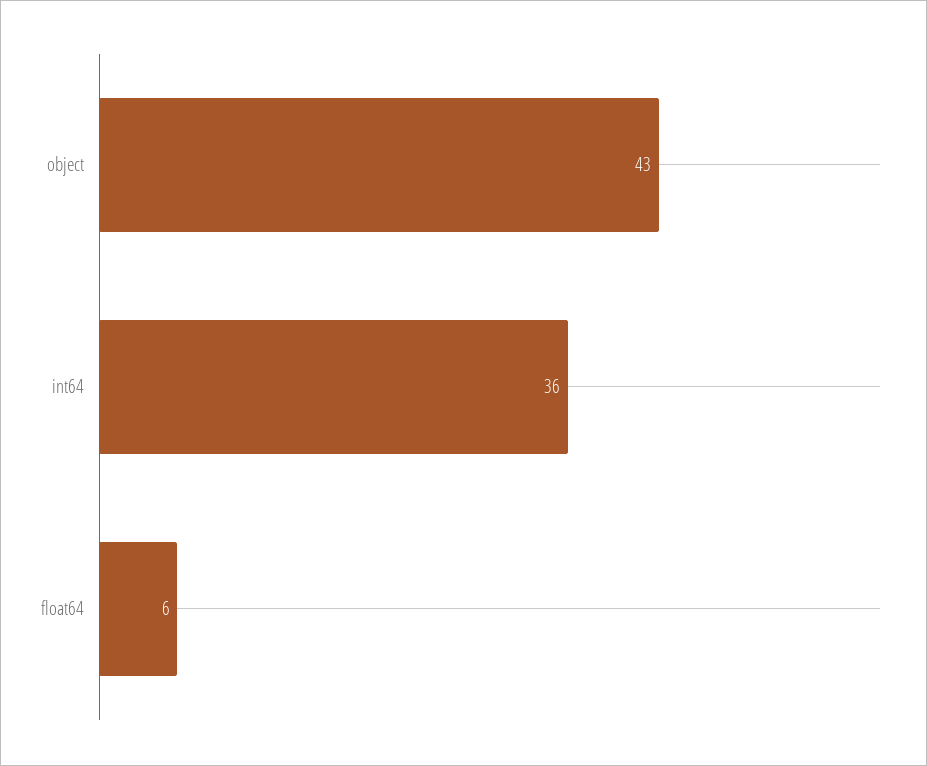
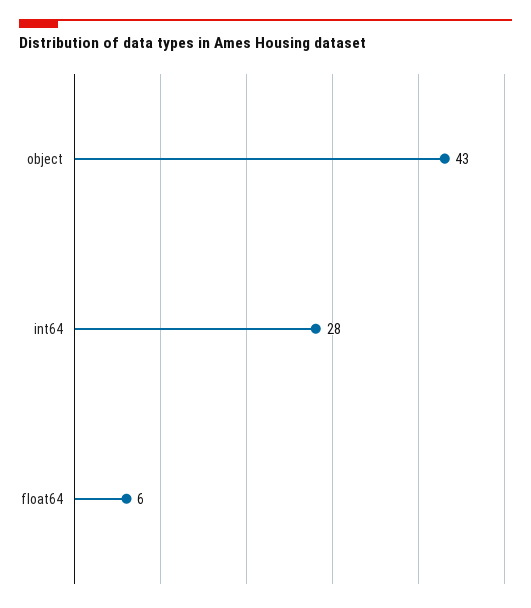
int64: 36 -> 28

